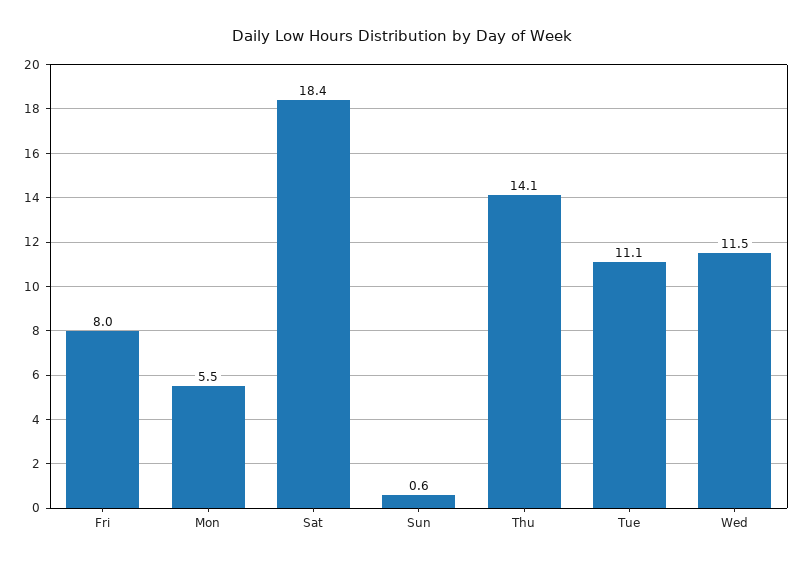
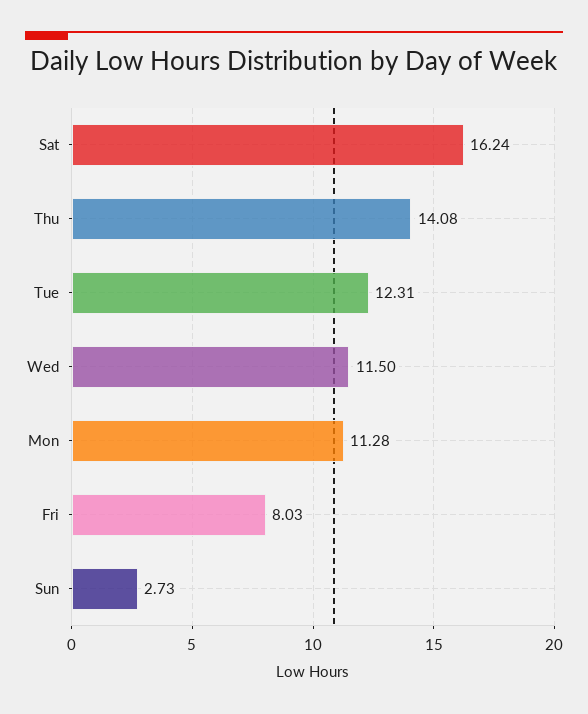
Mon: 5.5 -> 11.28
Sat: 18.4 -> 16.24
Sun: 0.6 -> 2.73
Tue: 11.1 -> 12.31

